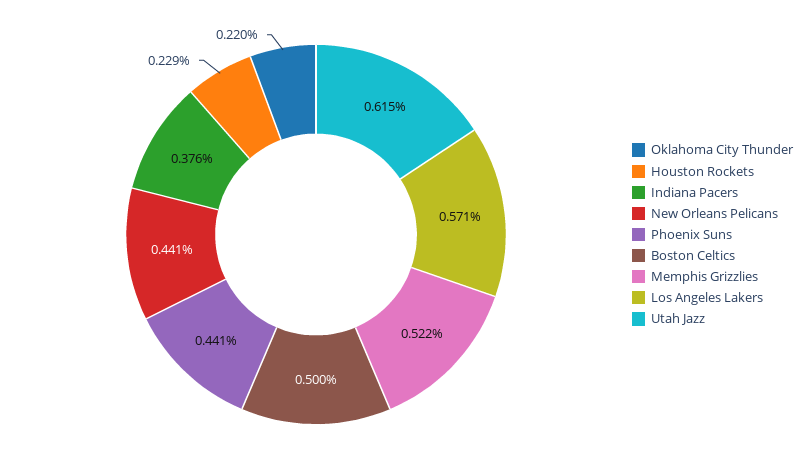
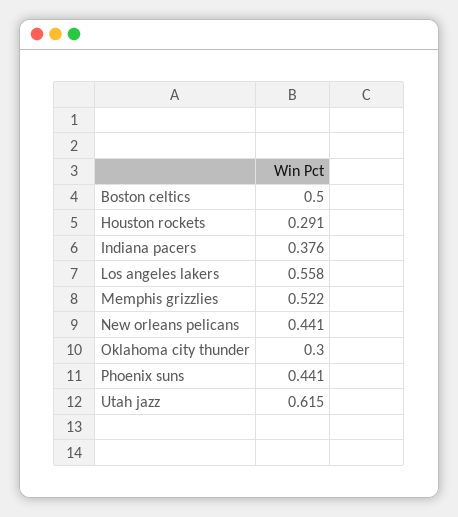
Oklahoma City Thunder: 0.22 -> 0.3
Houston Rockets: 0.229 -> 0.291
Los Angeles Lakers: 0.571 -> 0.558

